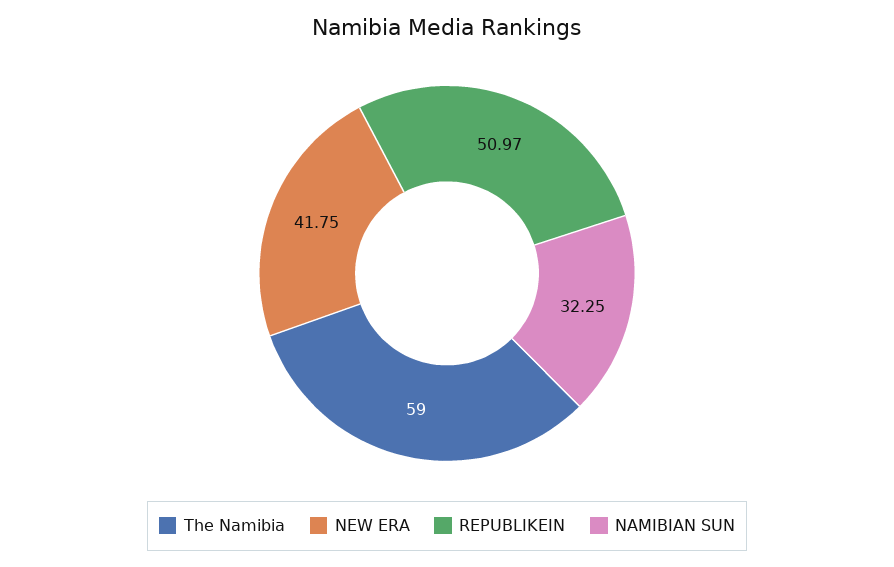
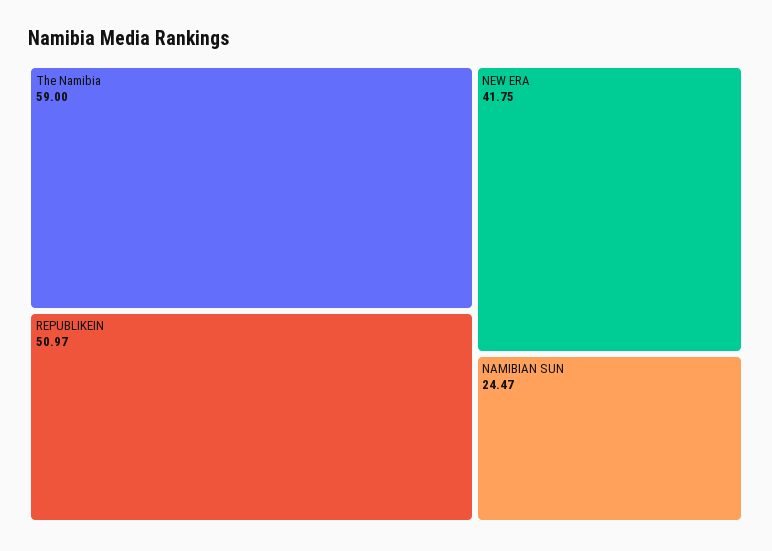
NAMIBIAN SUN: 32.25 -> 24.47

